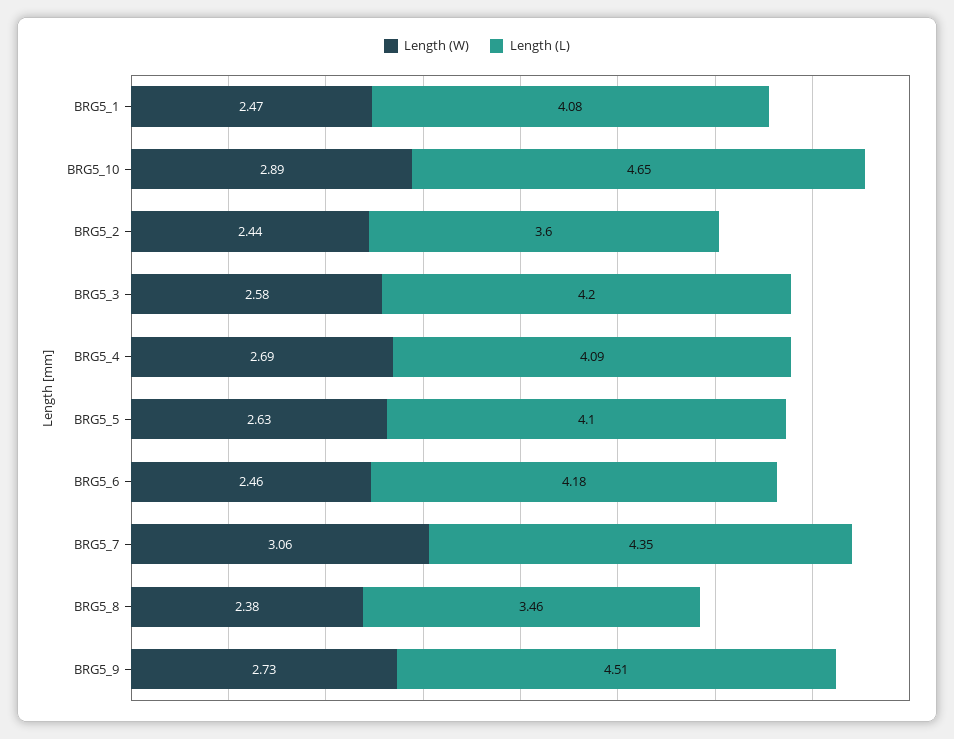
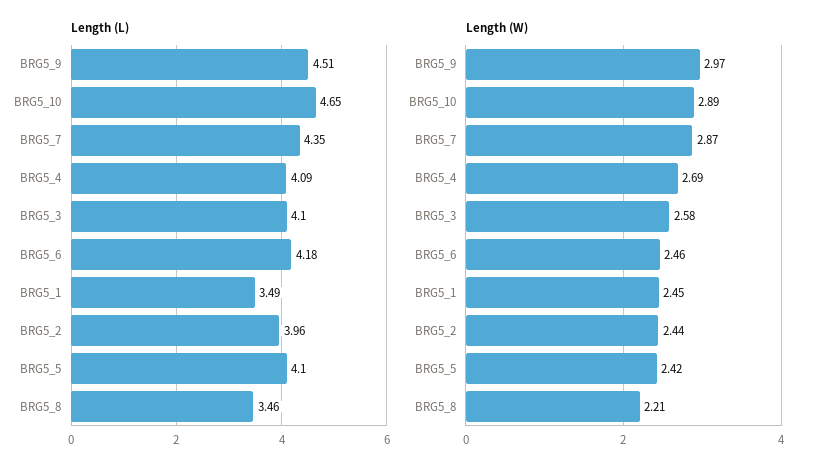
Length (W), BRG5_1: 2.47 -> 2.45
Length (L), BRG5_1: 4.08 -> 3.49
Length (L), BRG5_2: 3.6 -> 3.96
Length (L), BRG5_3: 4.2 -> 4.1
Length (W), BRG5_5: 2.63 -> 2.42
Length (W), BRG5_7: 3.06 -> 2.87
Length (W), BRG5_8: 2.38 -> 2.21
Length (W), BRG5_9: 2.73 -> 2.97

